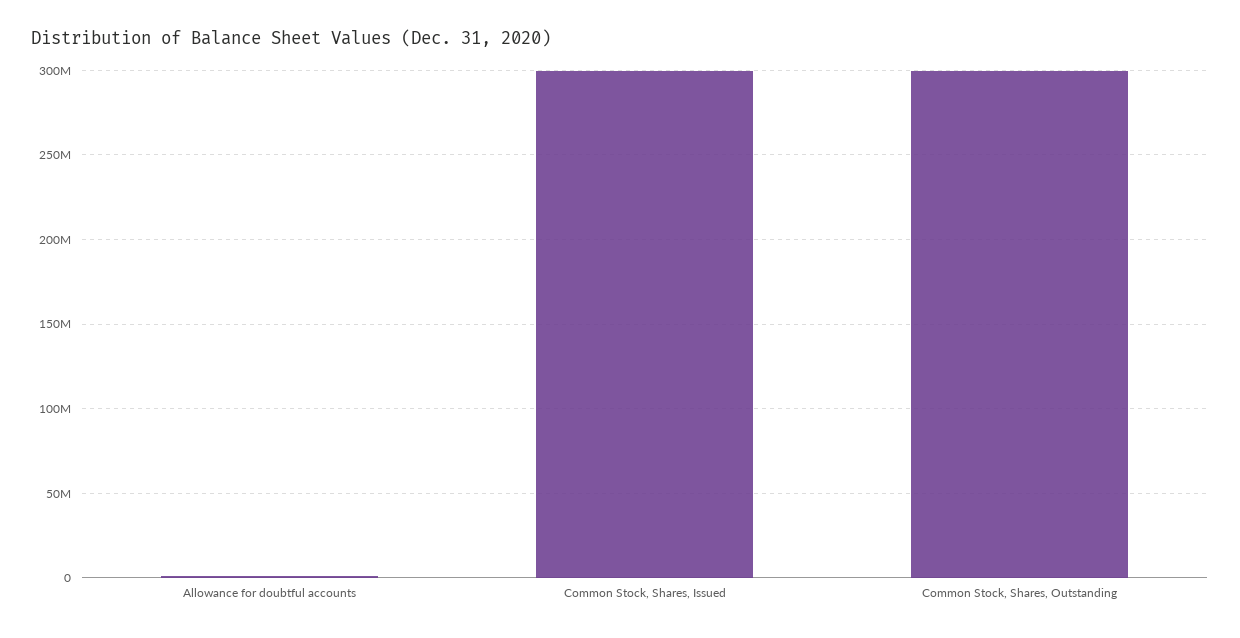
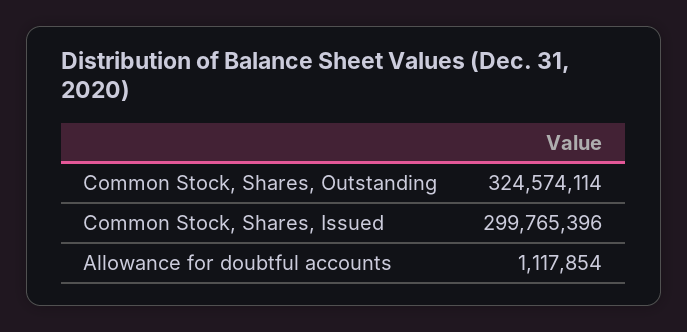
Common Stock, Shares, Outstanding: 300000000 -> 324574114

